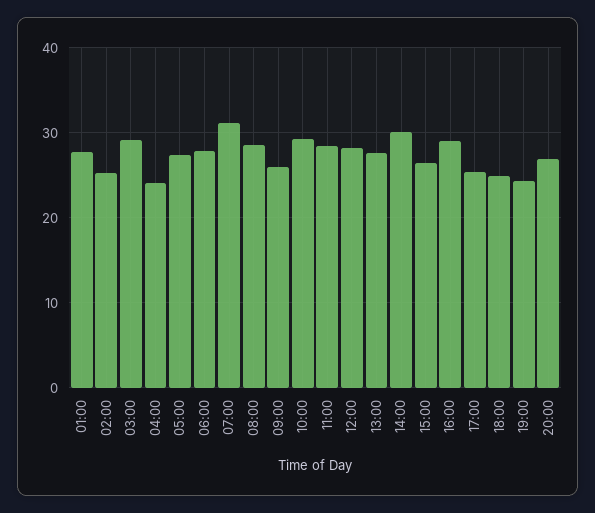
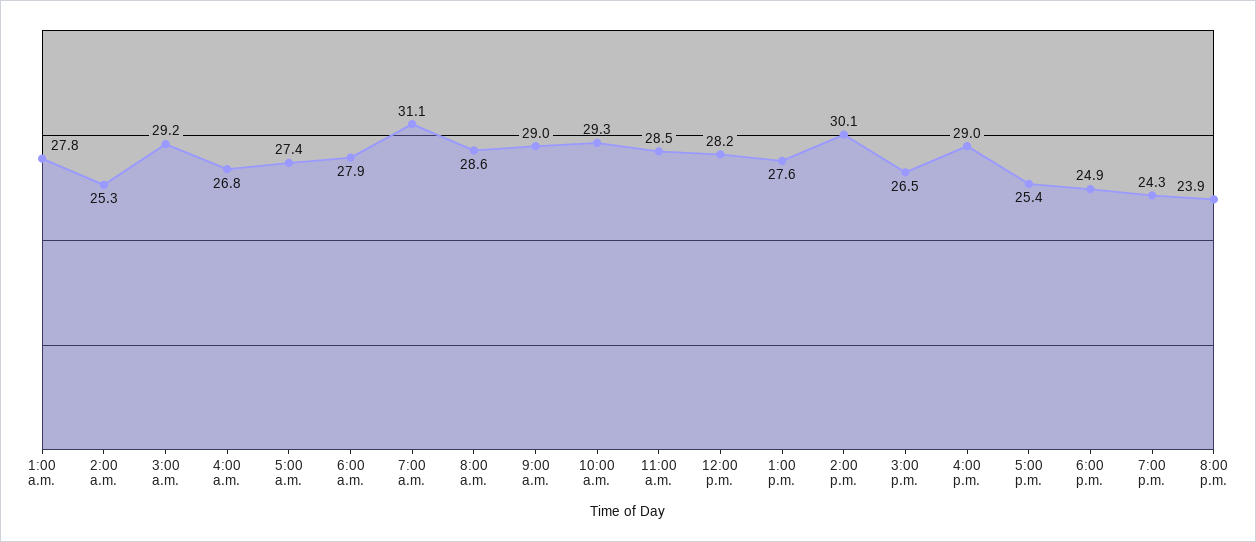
04:00: 24 -> 26.8
09:00: 26 -> 29
20:00: 27 -> 23.9

